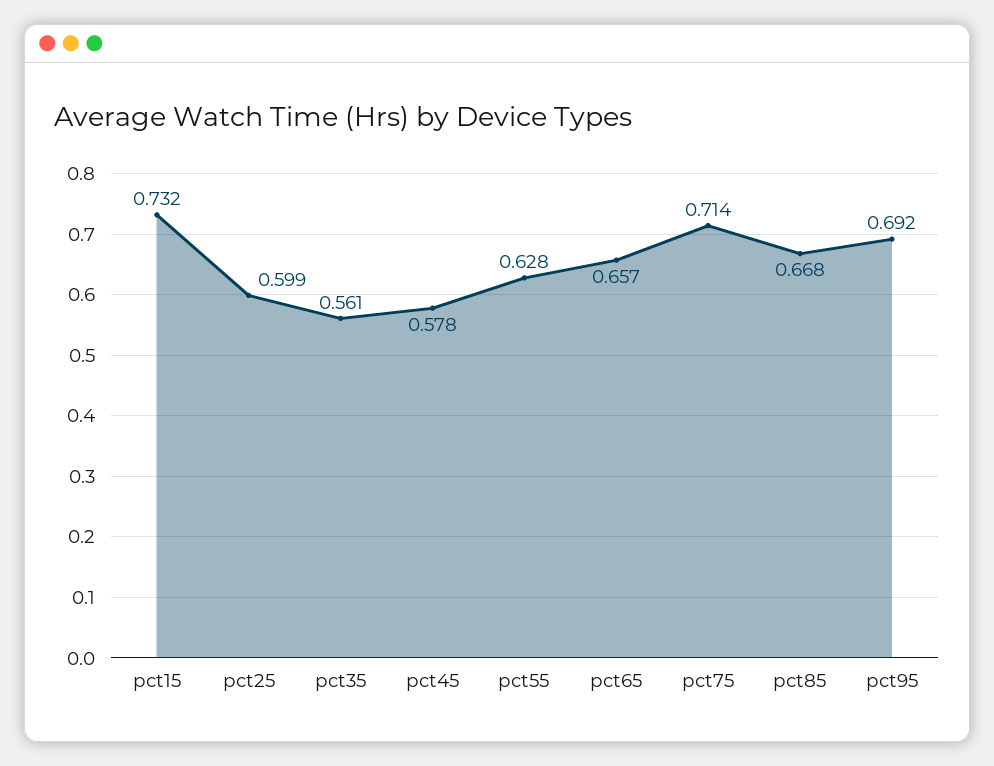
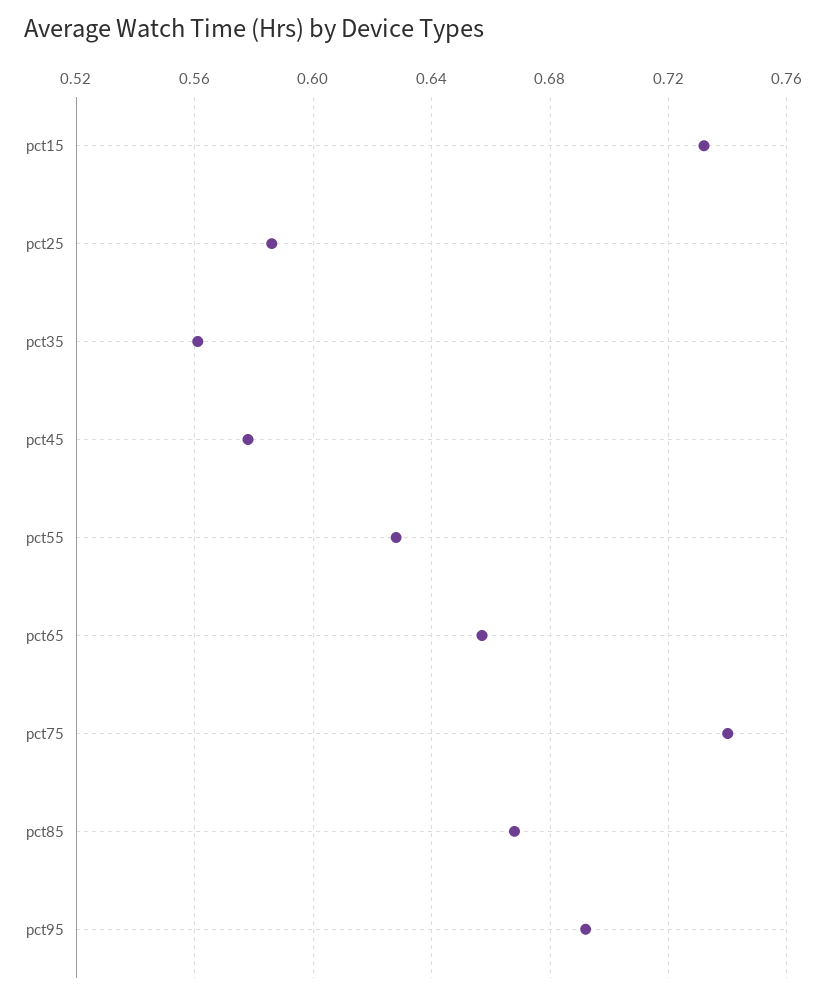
pct25: 0.599 -> 0.585
pct75: 0.714 -> 0.74

